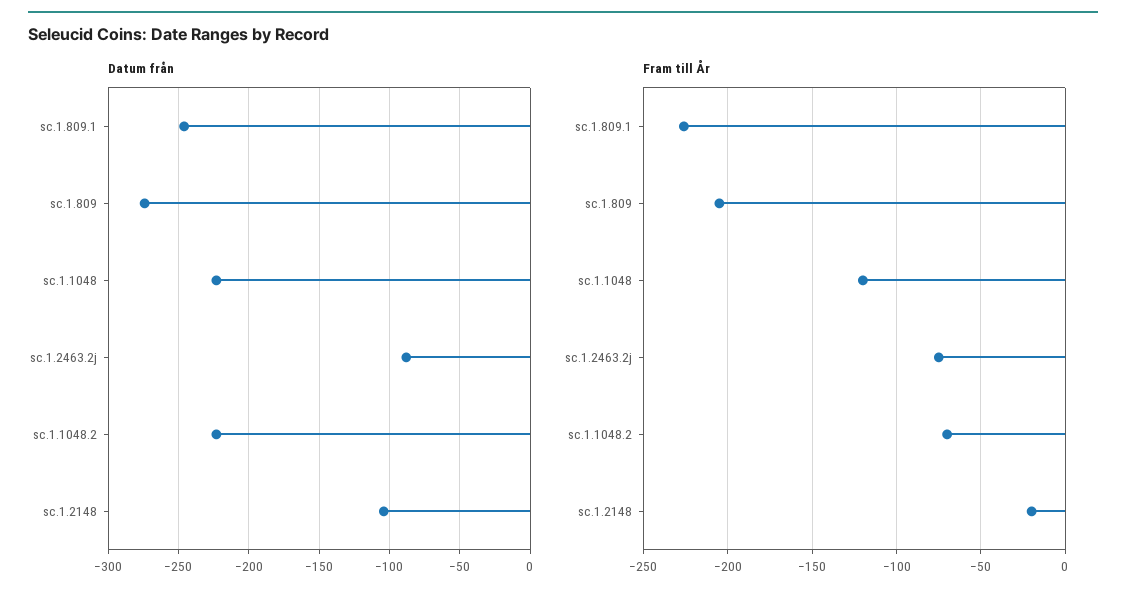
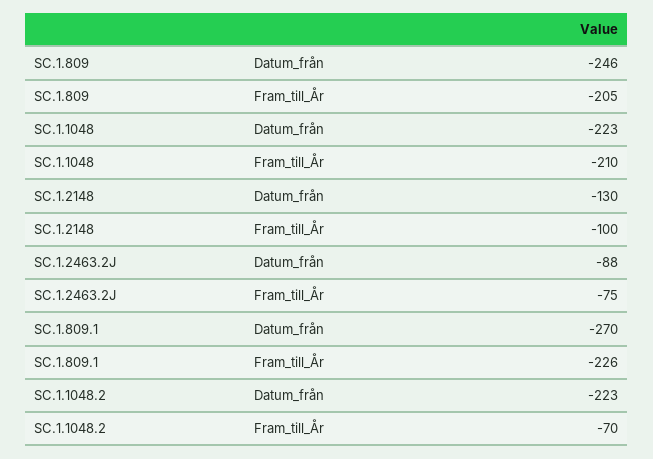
Datum från, sc.1.809.1: -245 -> -270
Datum från, sc.1.809: -275 -> -246
Datum från, sc.1.2148: -105 -> -130
Fram till År, sc.1.1048: -120 -> -210
Fram till År, sc.1.2148: -20 -> -100

